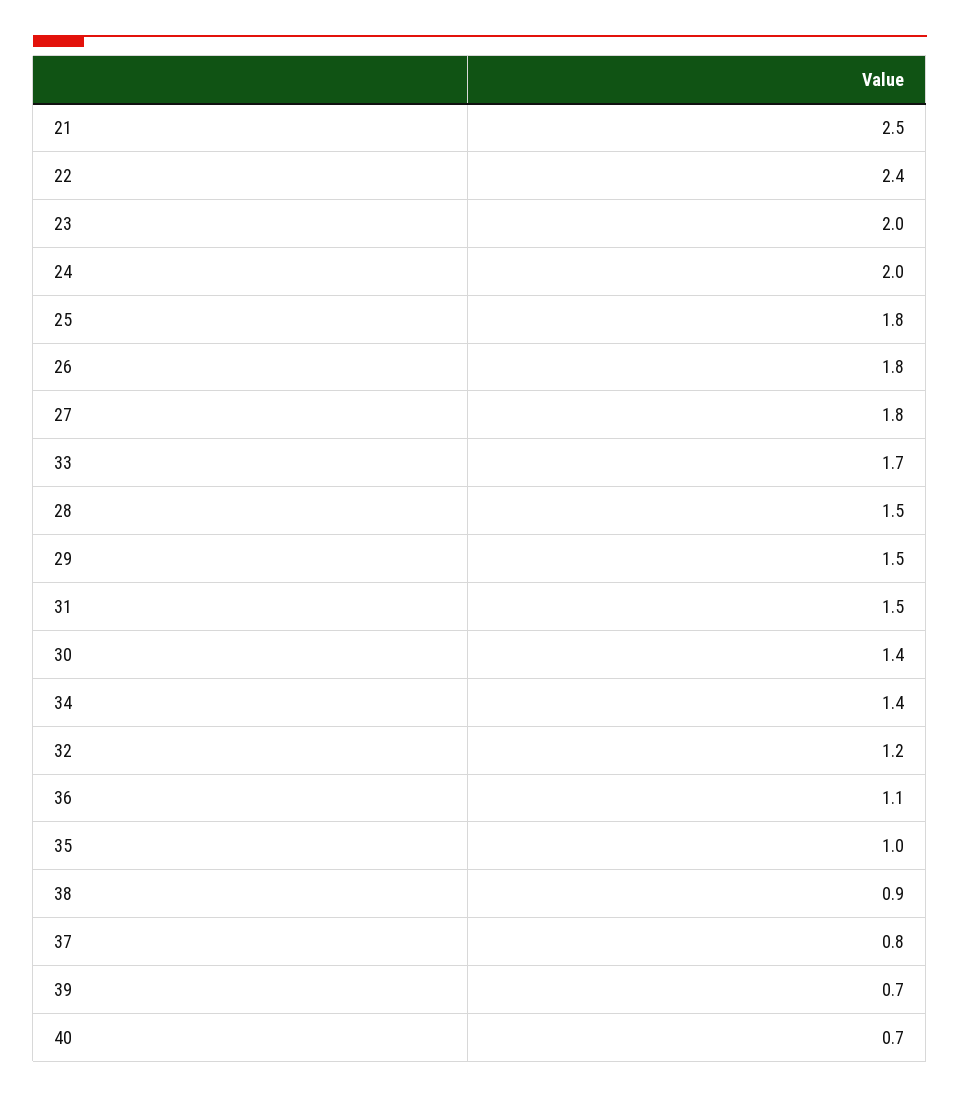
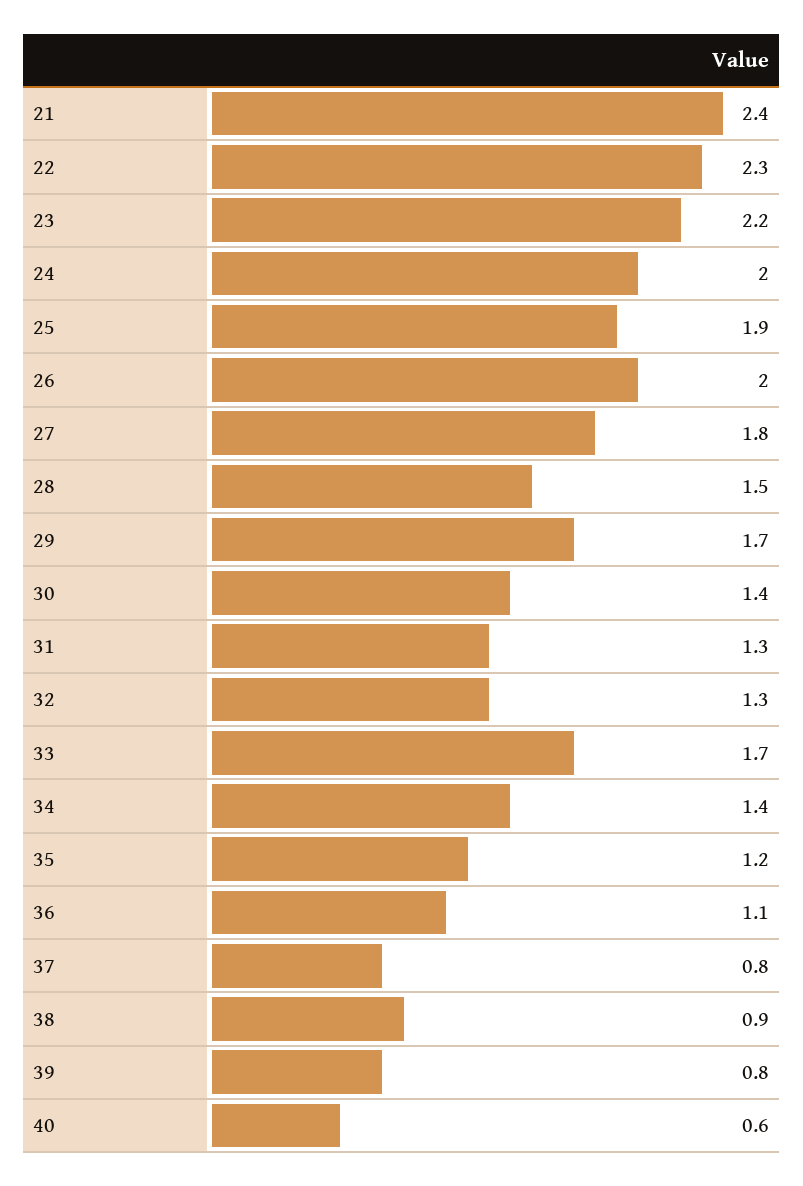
21: 2.5 -> 2.4
22: 2.4 -> 2.3
23: 2 -> 2.2
25: 1.8 -> 1.9
26: 1.8 -> 2
29: 1.5 -> 1.7
31: 1.5 -> 1.3
32: 1.2 -> 1.3
35: 1 -> 1.2
39: 0.7 -> 0.8
40: 0.7 -> 0.6

